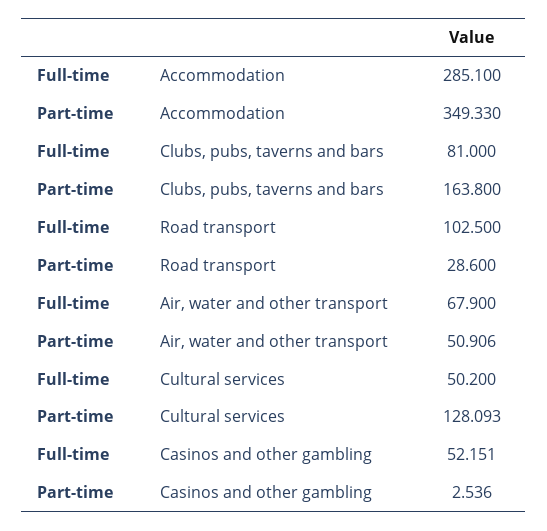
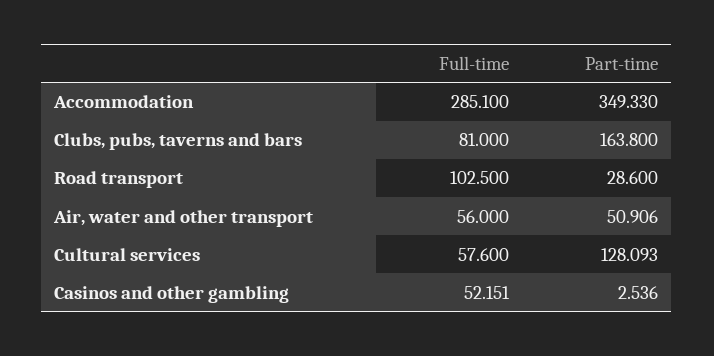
Full-time, Air, water and other transport: 67.9 -> 56
Full-time, Cultural services: 50.2 -> 57.6

